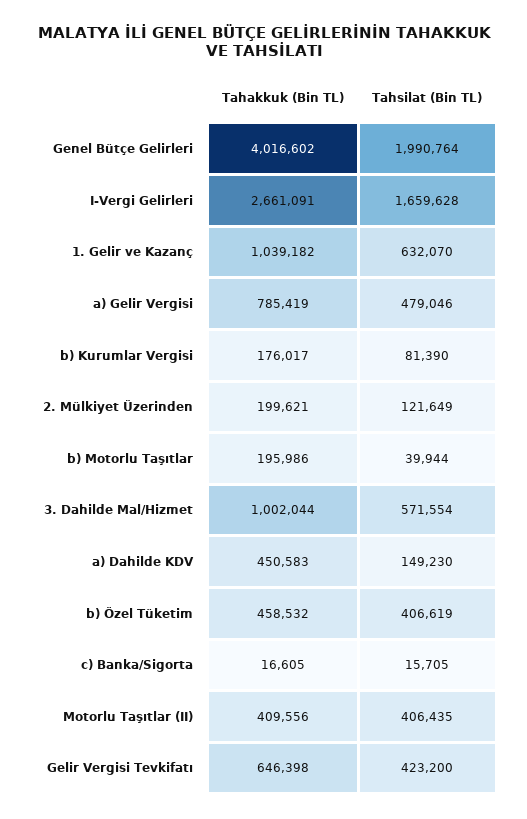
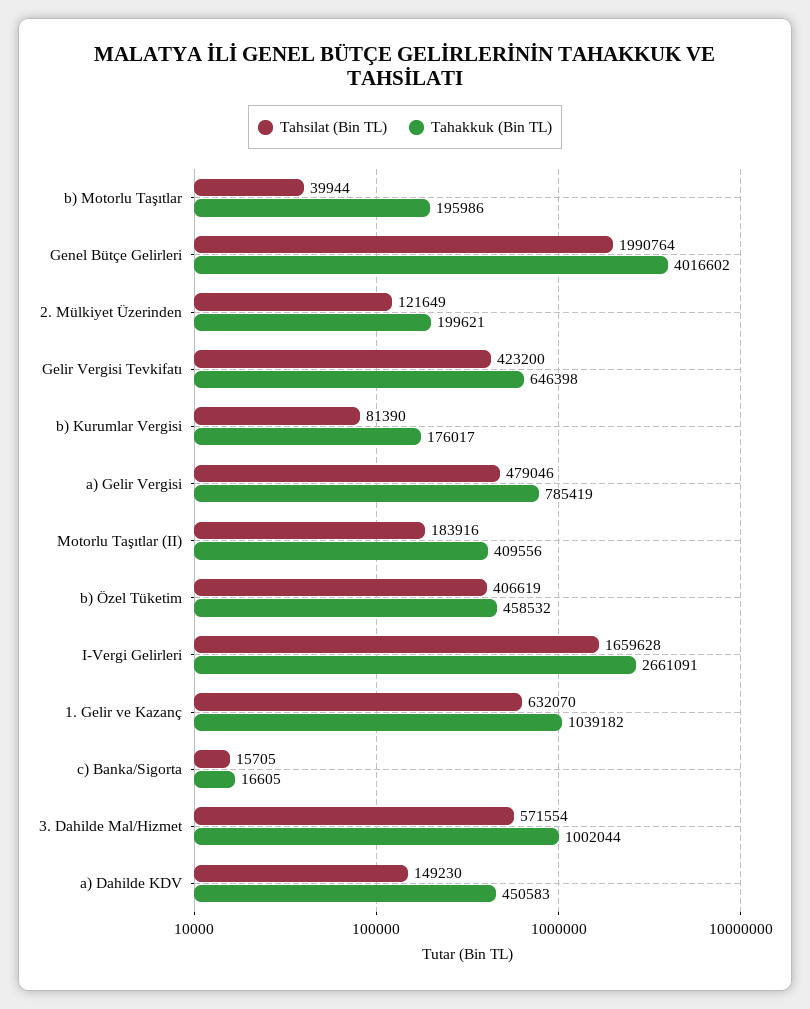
Tahsilat (Bin TL), Motorlu Taşıtlar (II): 406435 -> 183916

